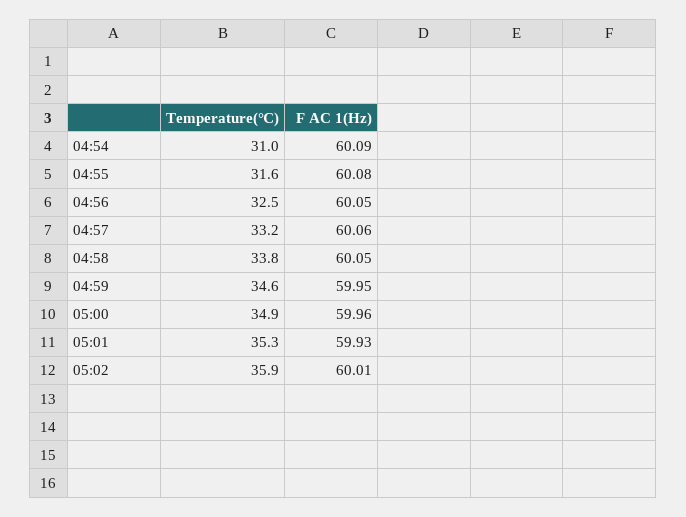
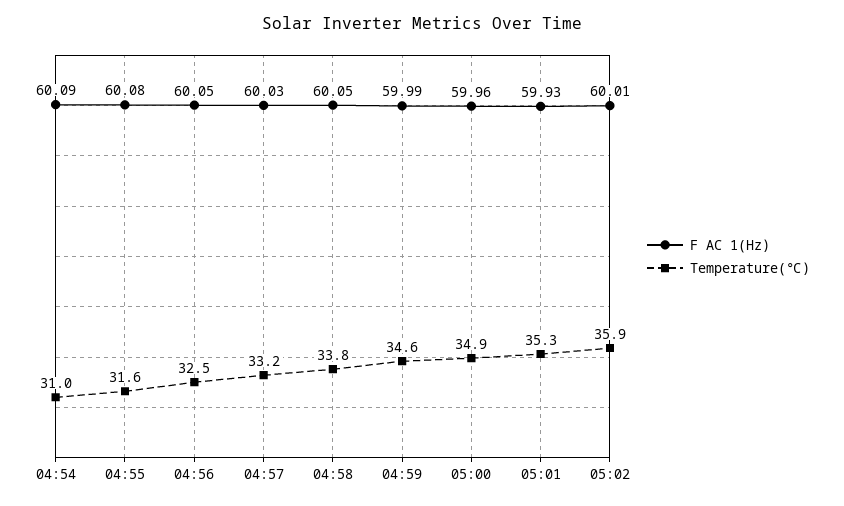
F AC 1(Hz), 04:57: 60.06 -> 60.03
F AC 1(Hz), 04:59: 59.95 -> 59.99

